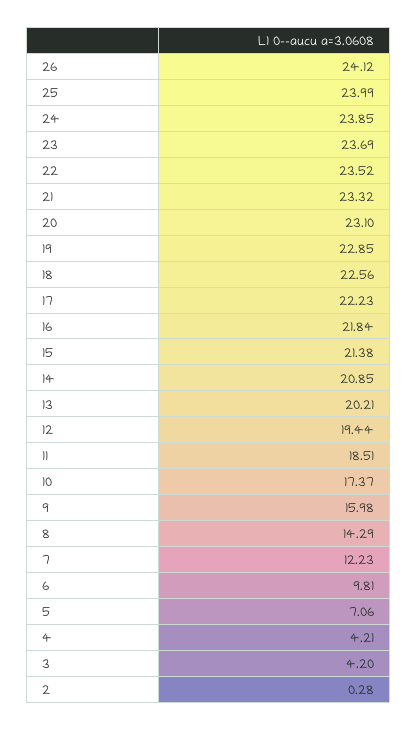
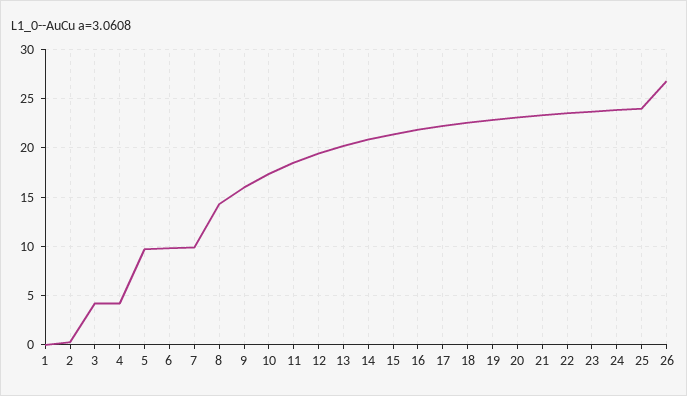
26: 24.12 -> 27
7: 12.23 -> 10
5: 7.06 -> 10
1: none -> 0

